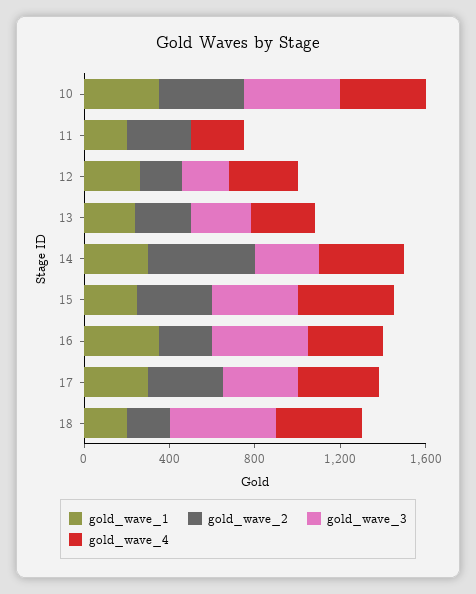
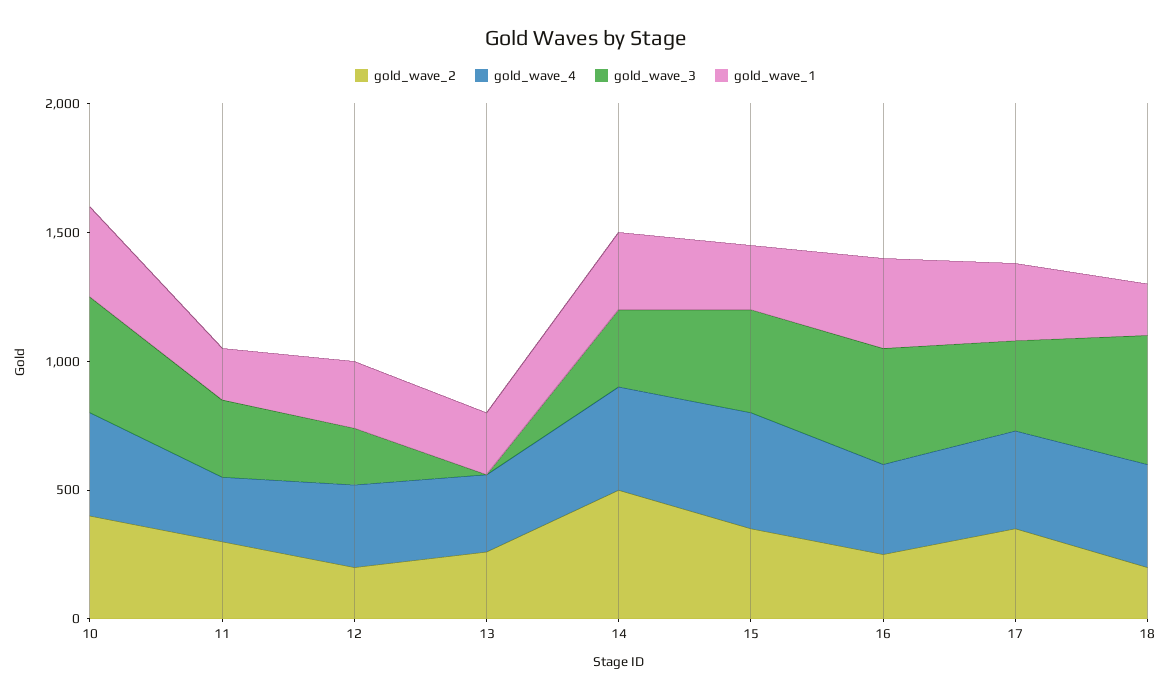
gold_wave_3, 11: 0 -> 300
gold_wave_3, 13: 300 -> 0

